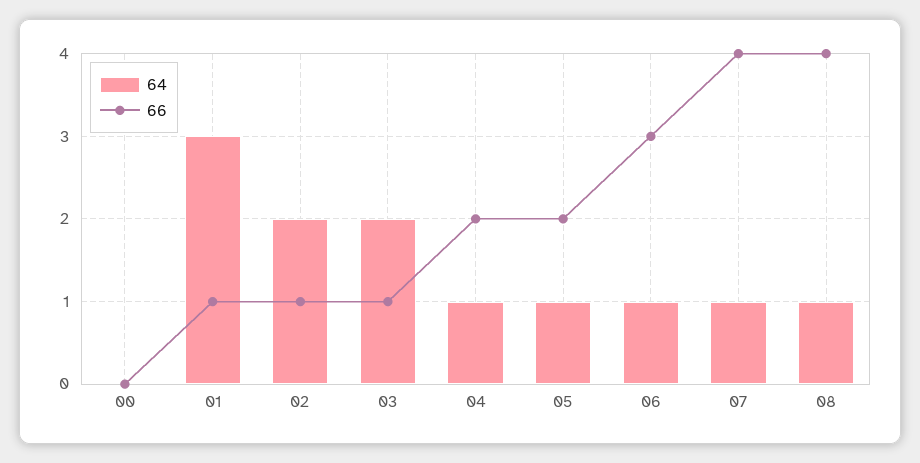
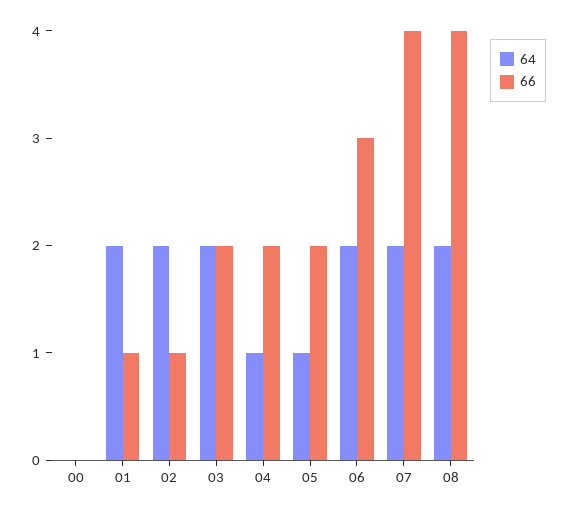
64, 01: 3 -> 2
66, 03: 1 -> 2
64, 06: 1 -> 2
64, 07: 1 -> 2
64, 08: 1 -> 2

